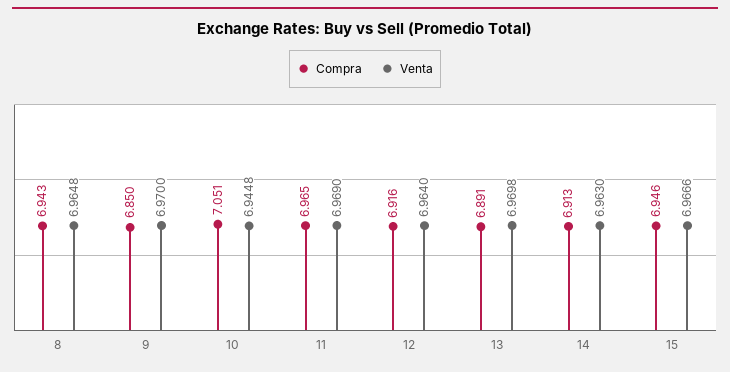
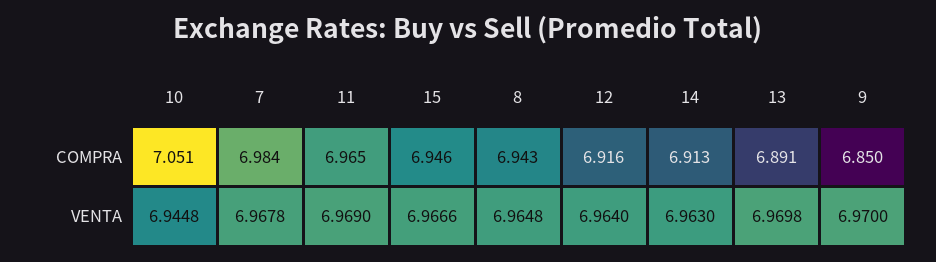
Compra, 7: none -> 6.984
Venta, 7: none -> 6.9678

